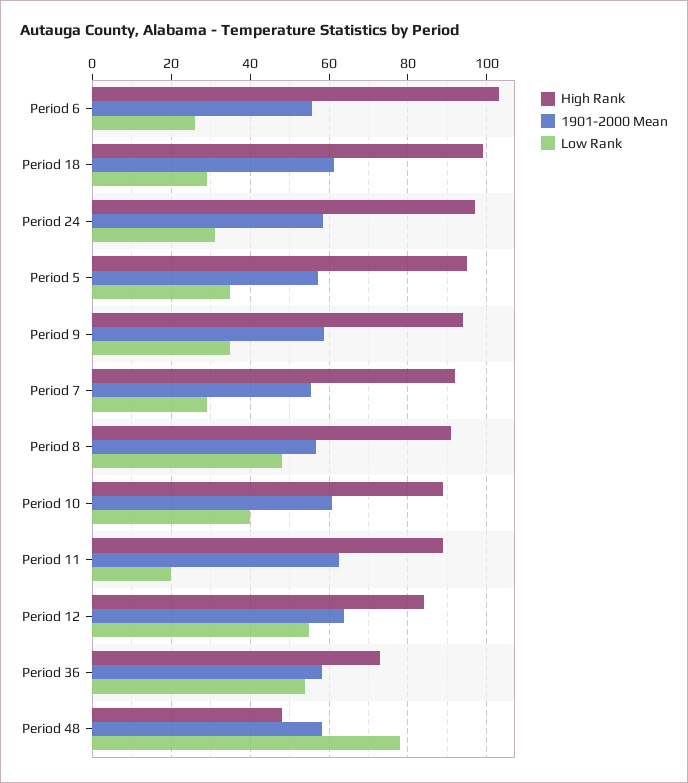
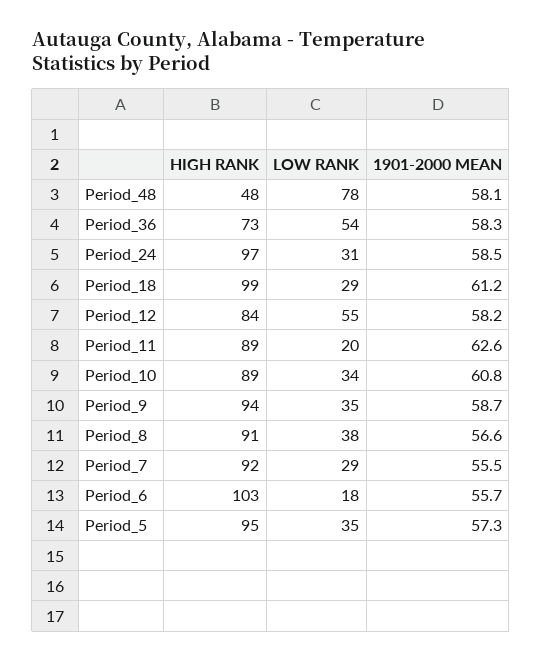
Low Rank, Period 6: 26 -> 18
Low Rank, Period 8: 48 -> 38
Low Rank, Period 10: 40 -> 34
1901-2000 Mean, Period 12: 64 -> 58.2

